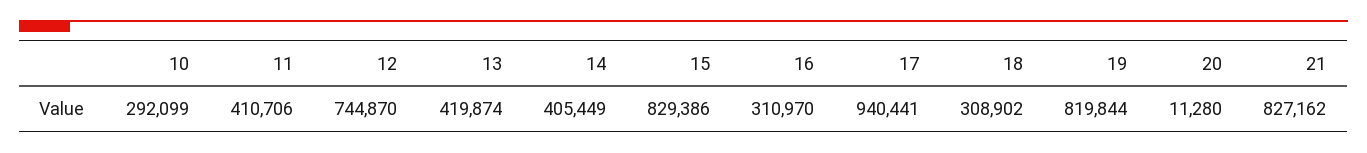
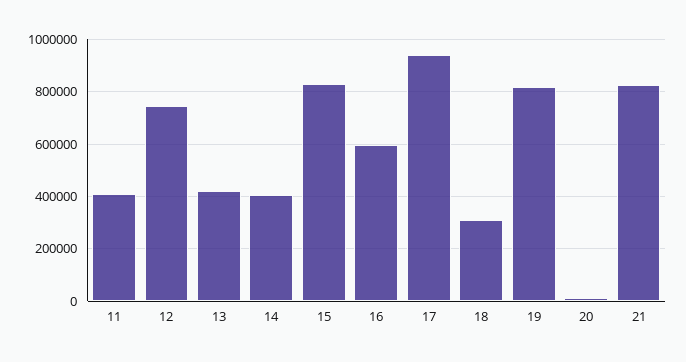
10: 292099 -> none
16: 310970 -> 600000

